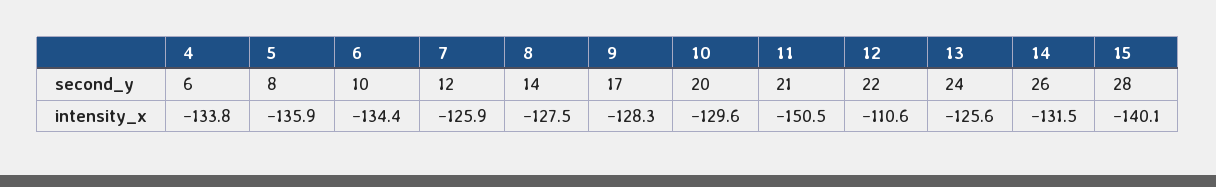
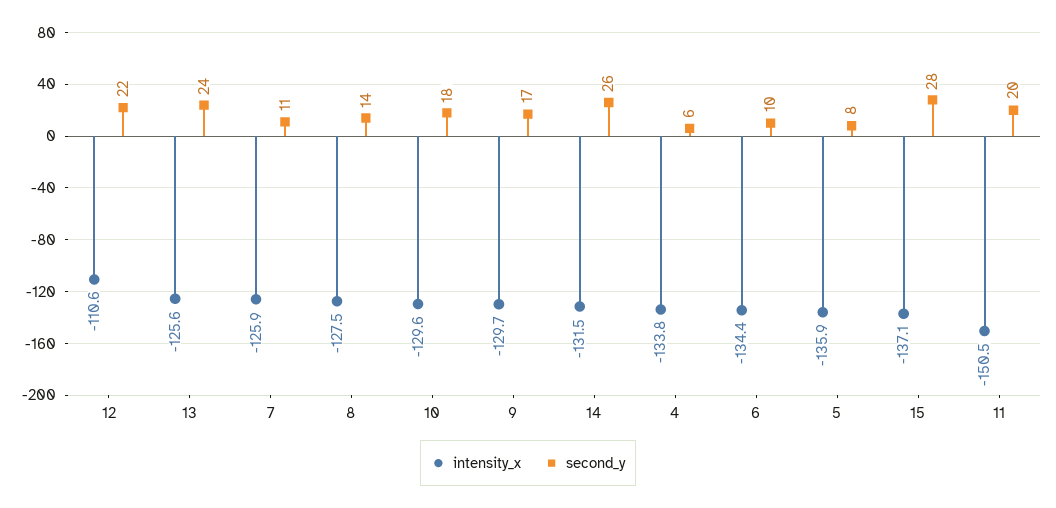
second_y, 7: 12 -> 11
second_y, 10: 20 -> 18
second_y, 11: 21 -> 20
intensity_x, 9: -128.3 -> -129.7
intensity_x, 15: -140.1 -> -137.1

